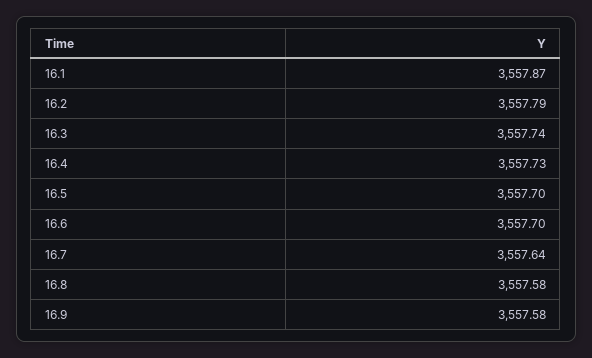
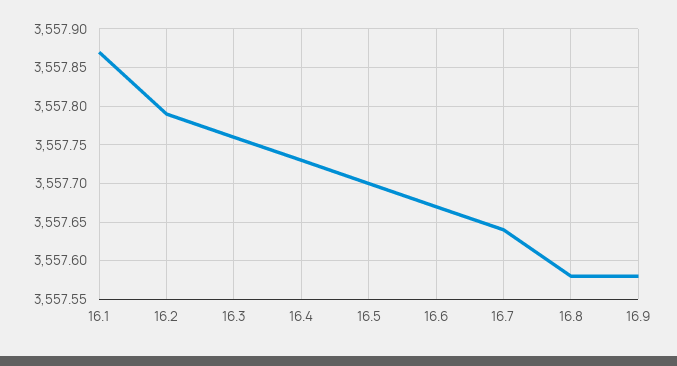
16.3: 3557.74 -> 3557.76
16.6: 3557.7 -> 3557.67

